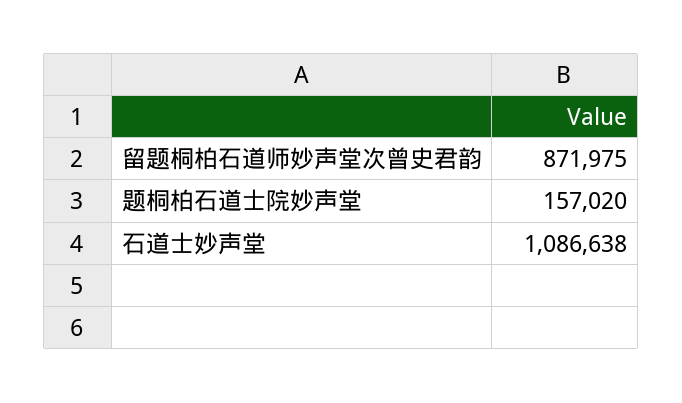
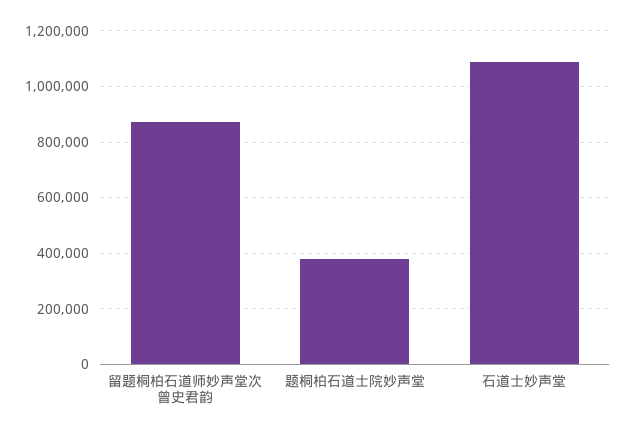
题桐柏石道士院妙声堂: 157020 -> 375000

